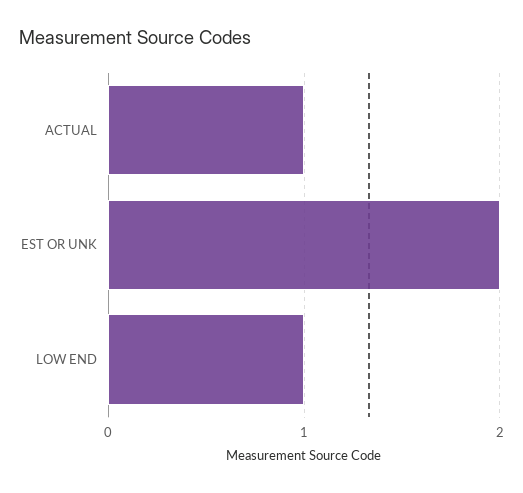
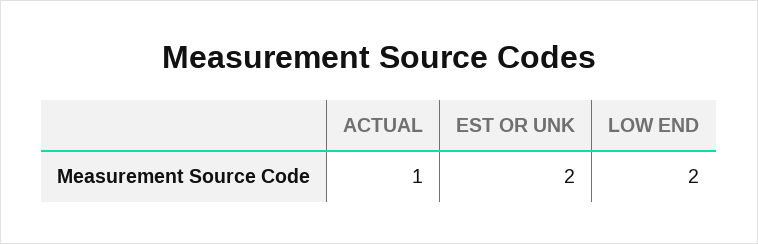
LOW END: 1 -> 2

